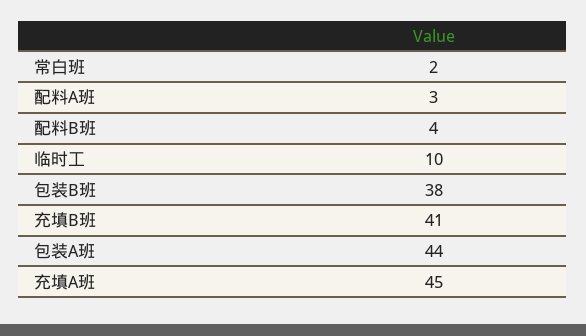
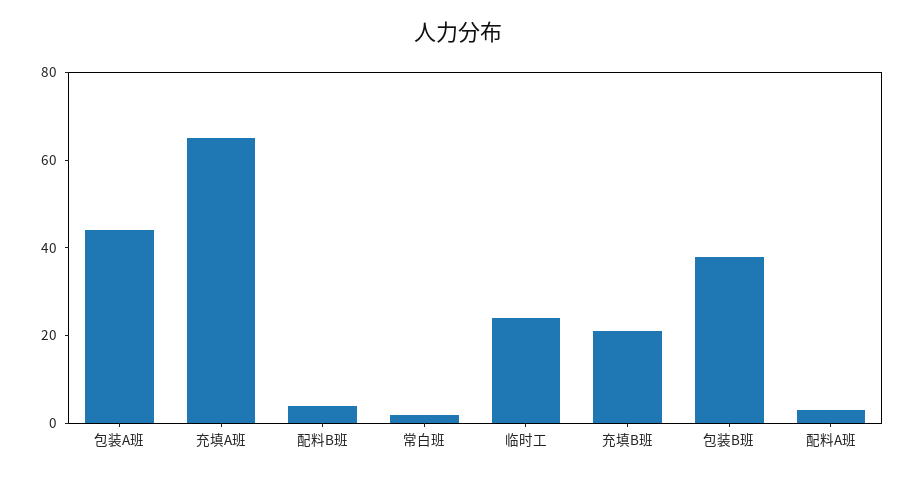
临时工: 10 -> 25
充填B班: 41 -> 20
充填A班: 45 -> 65

